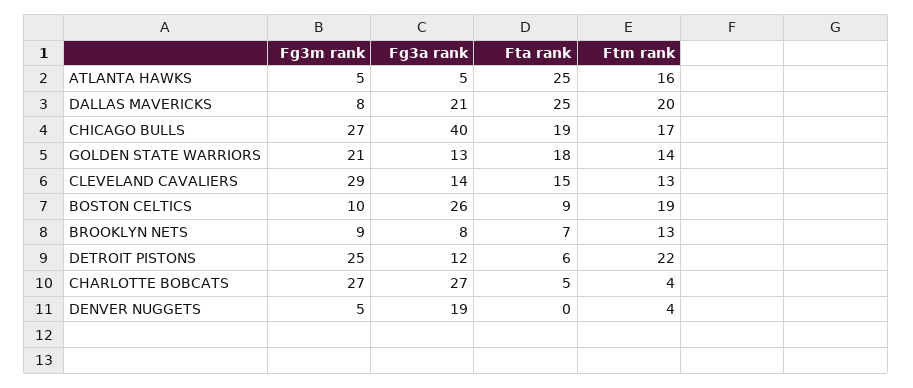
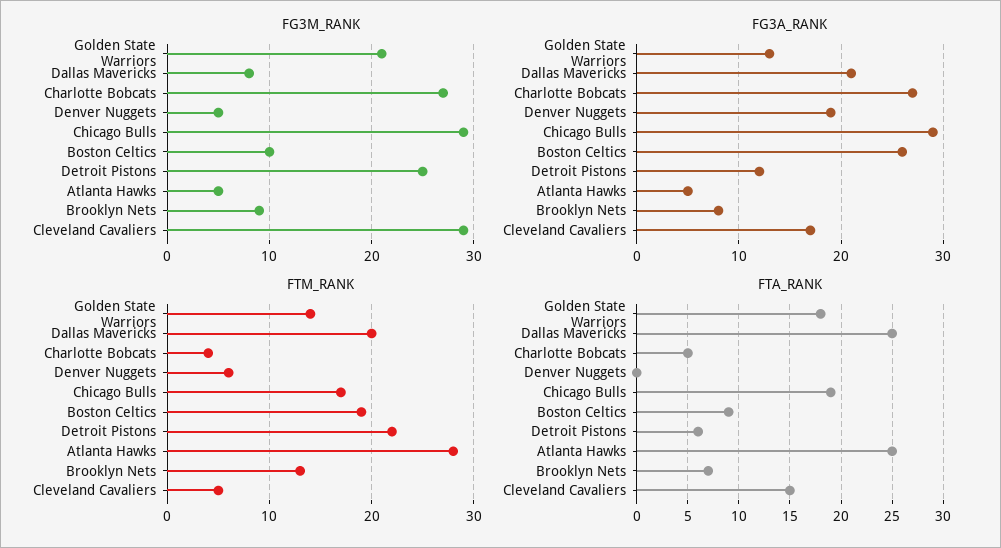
Ftm rank, ATLANTA HAWKS: 16 -> 28
Fg3m rank, CHICAGO BULLS: 27 -> 29
Fg3a rank, CHICAGO BULLS: 40 -> 29
Fg3a rank, CLEVELAND CAVALIERS: 14 -> 17
Ftm rank, CLEVELAND CAVALIERS: 13 -> 5
Ftm rank, DENVER NUGGETS: 4 -> 6

